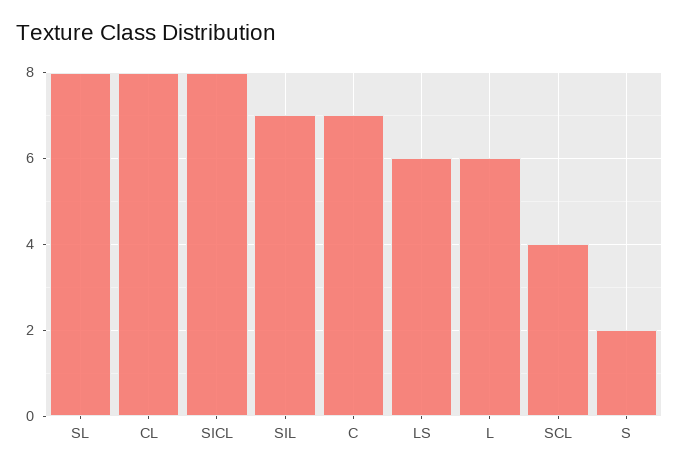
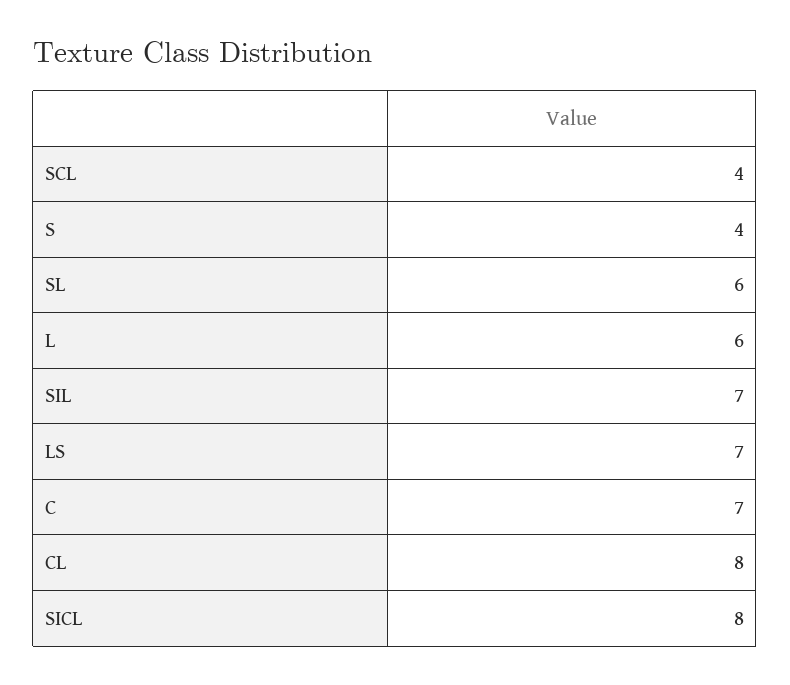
SL: 8 -> 6
LS: 6 -> 7
S: 2 -> 4

